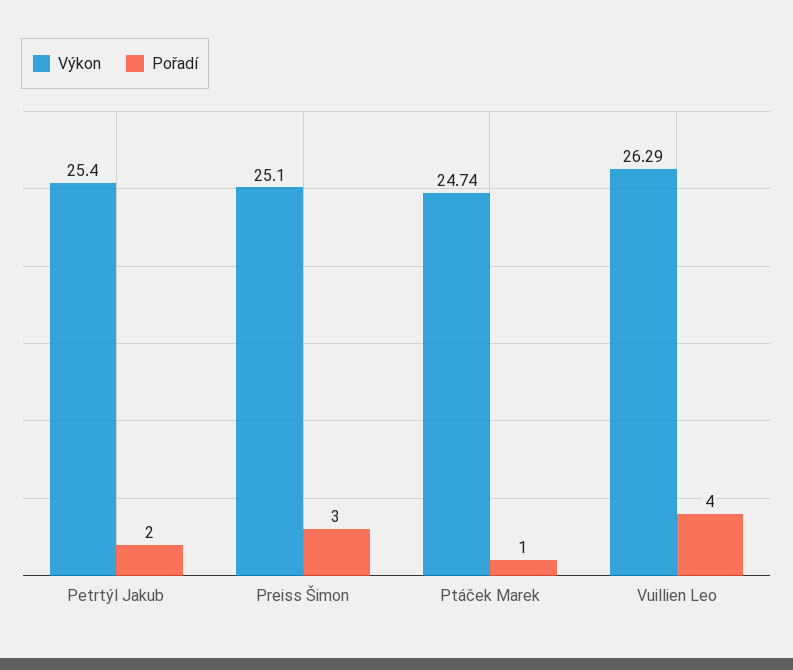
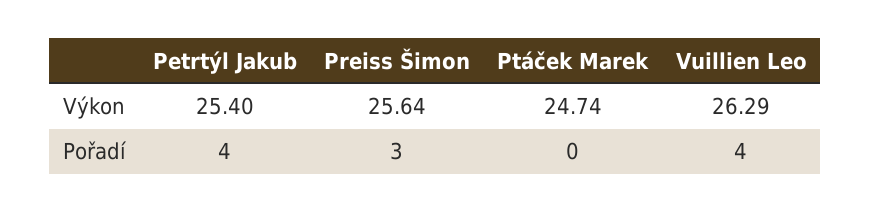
Pořadí, Petrtýl Jakub: 2 -> 4
Výkon, Preiss Šimon: 25.1 -> 25.64
Pořadí, Ptáček Marek: 1 -> 0

